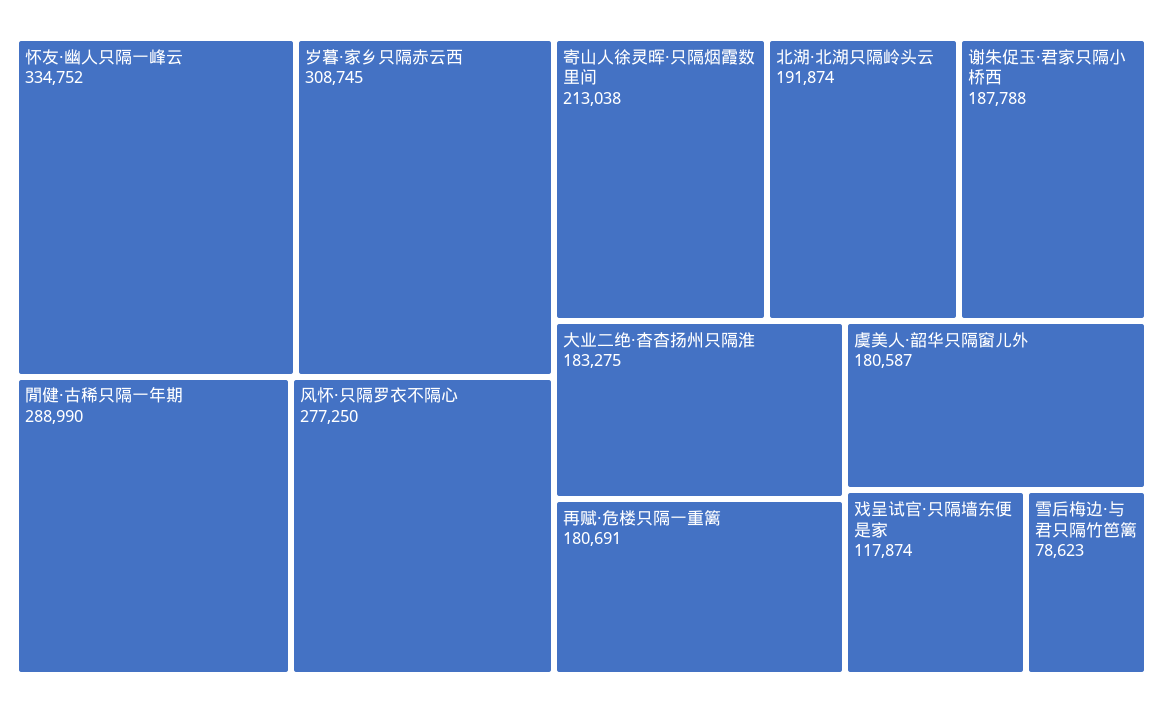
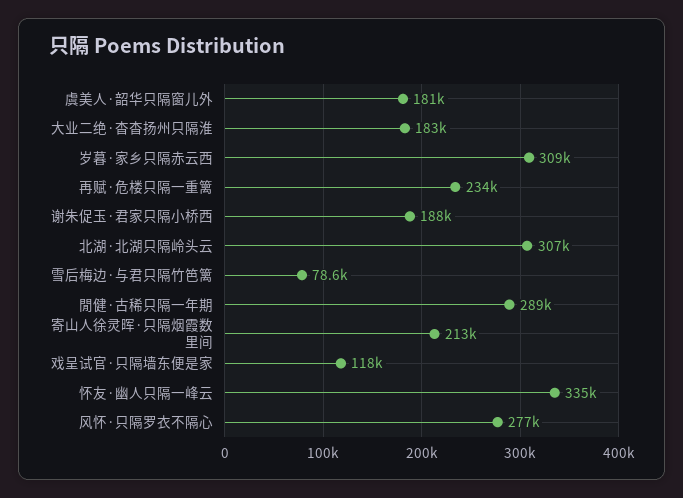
北湖·北湖只隔岭头云: 191874 -> 307000
再赋·危楼只隔一重篱: 180691 -> 234000

